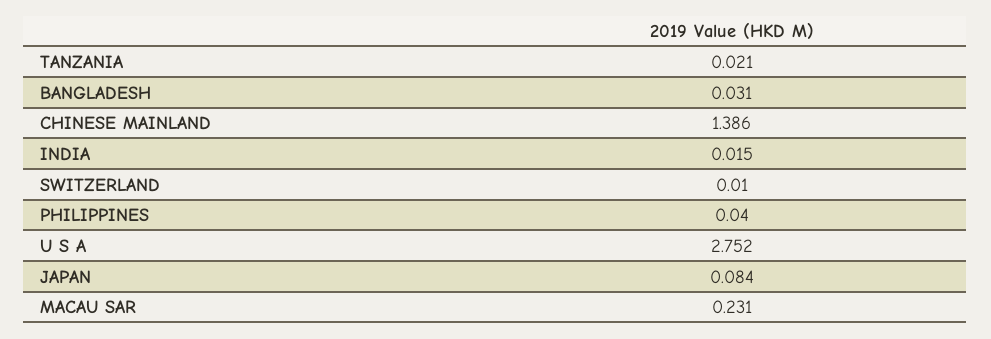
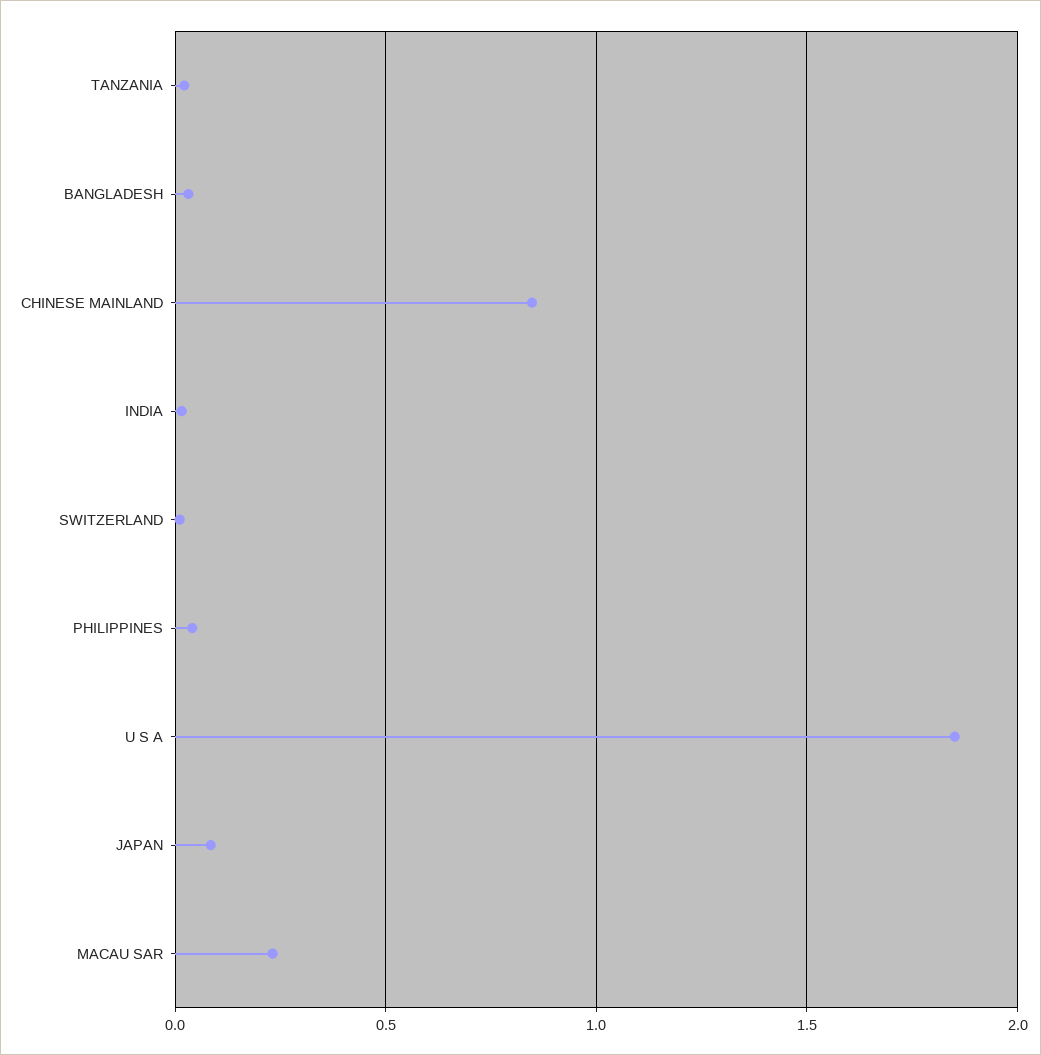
CHINESE MAINLAND: 1.386 -> 0.85
U S A: 2.752 -> 1.85

